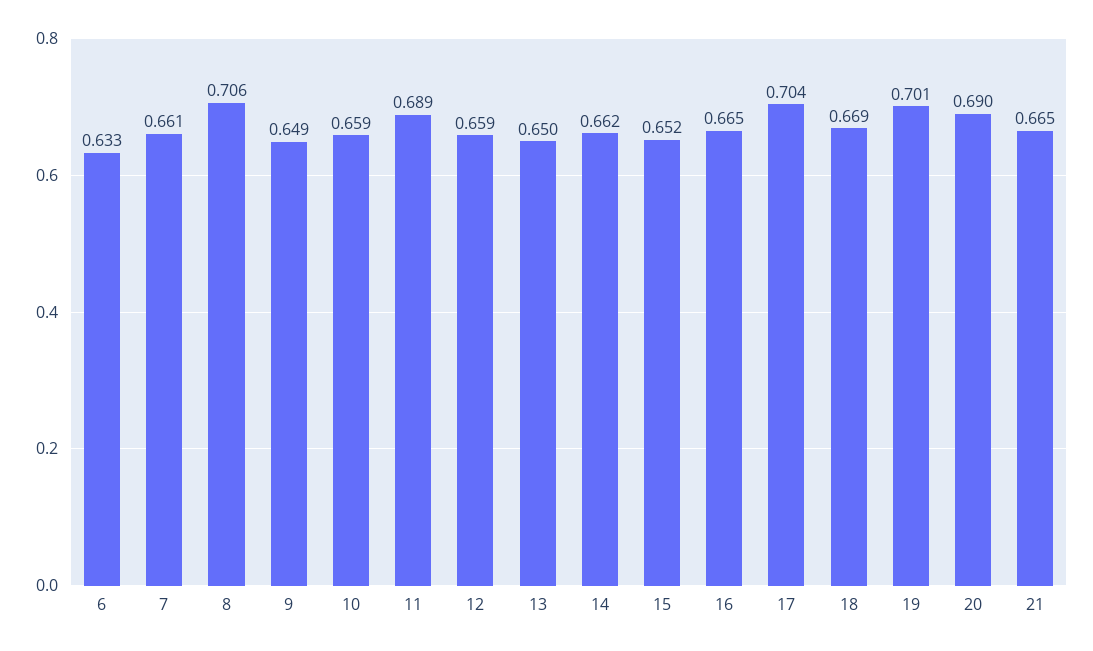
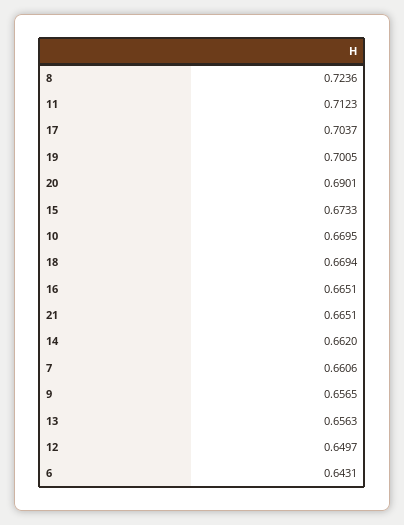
6: 0.633 -> 0.6431
8: 0.706 -> 0.7236
9: 0.649 -> 0.6565
10: 0.659 -> 0.6695
11: 0.689 -> 0.7123
12: 0.659 -> 0.6497
13: 0.65 -> 0.6563
15: 0.652 -> 0.6733

